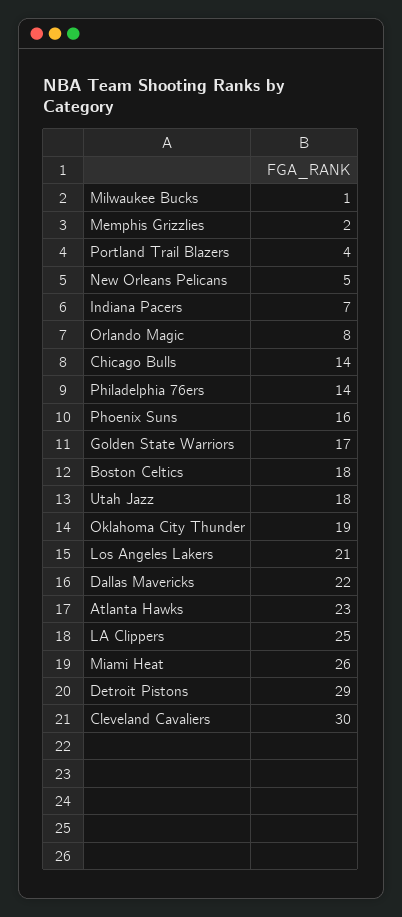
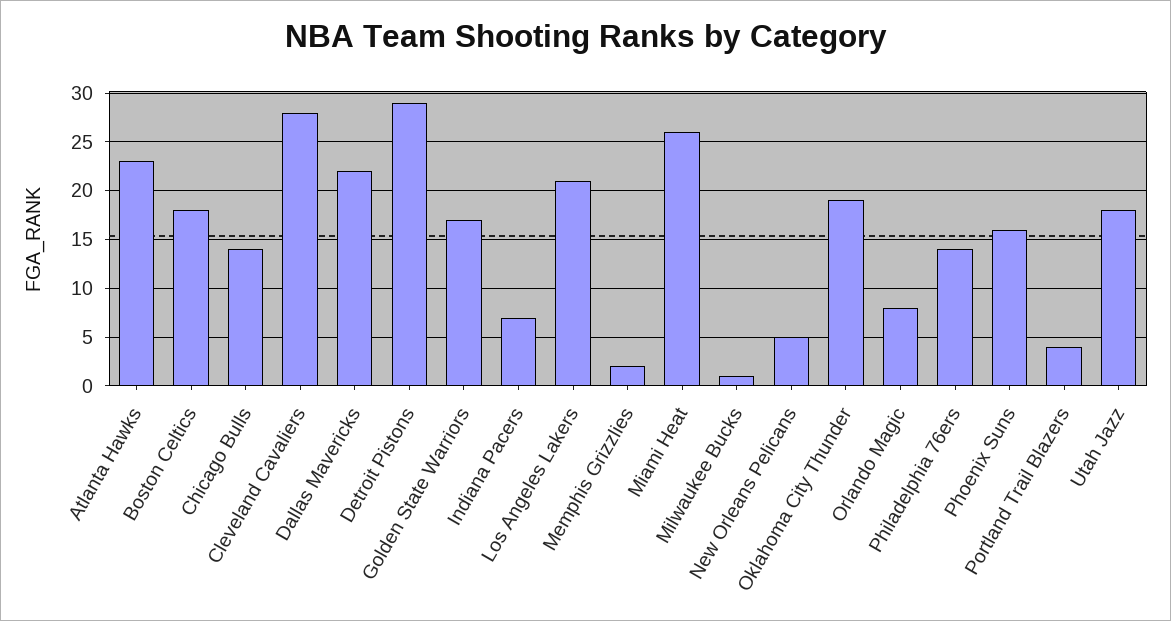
LA Clippers: 25 -> none
Cleveland Cavaliers: 30 -> 28

